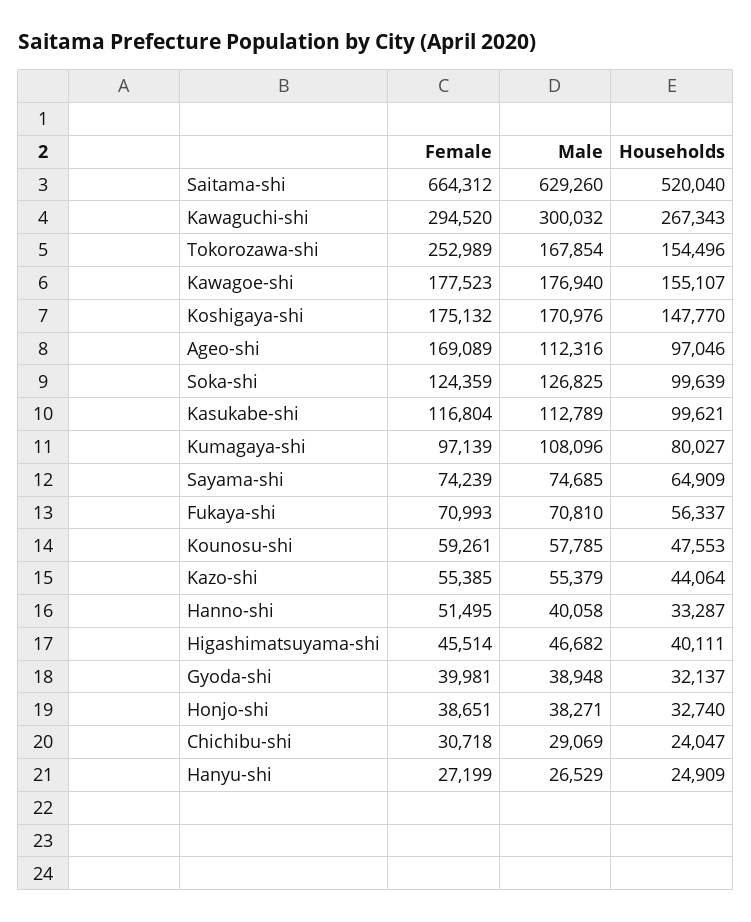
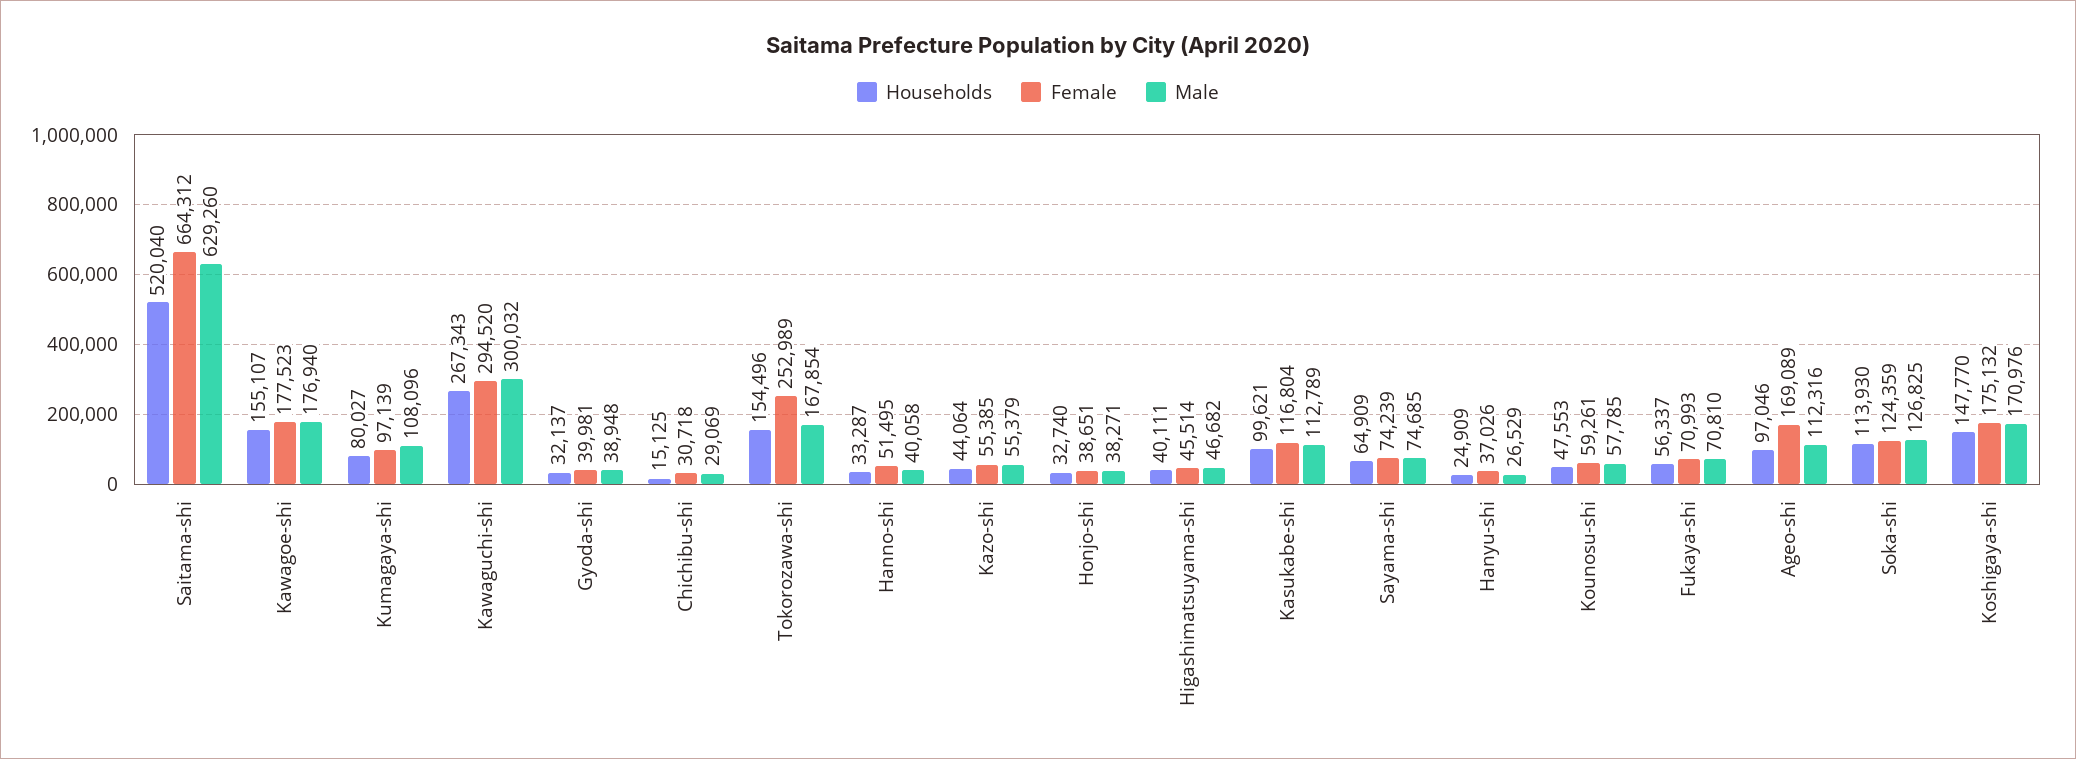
Households, Soka-shi: 99639 -> 113930
Households, Chichibu-shi: 24047 -> 15125
Female, Hanyu-shi: 27199 -> 37026

